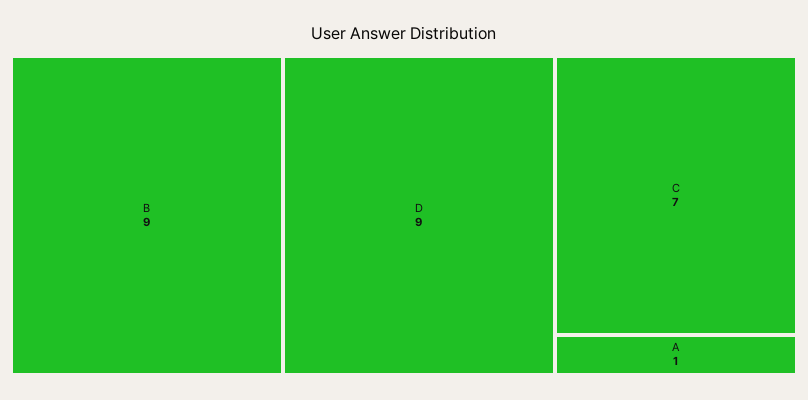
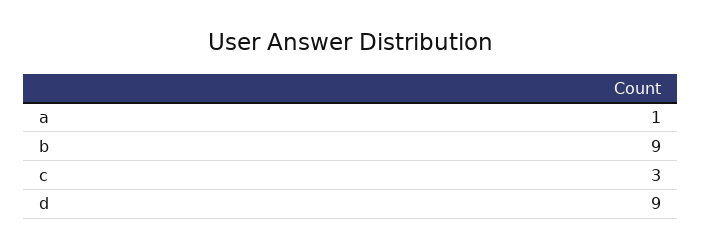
C: 7 -> 3

